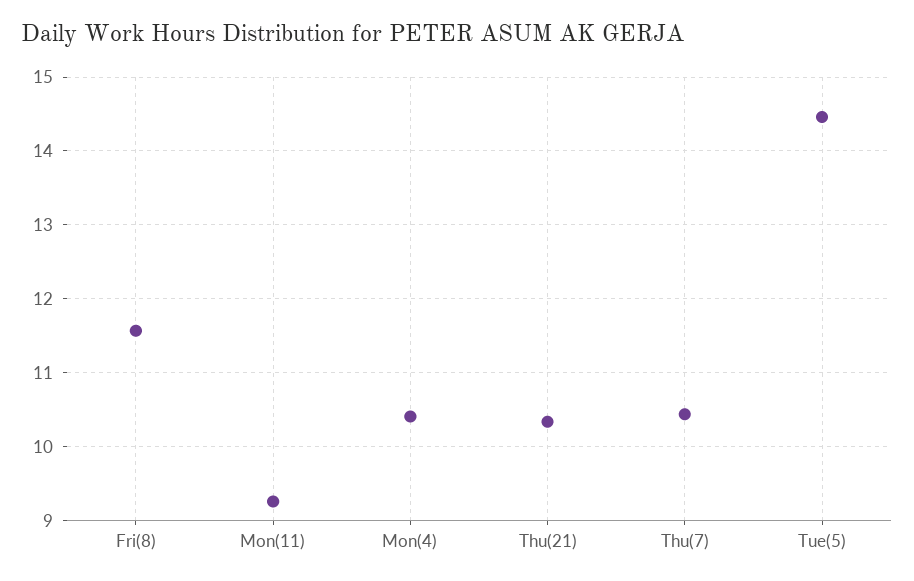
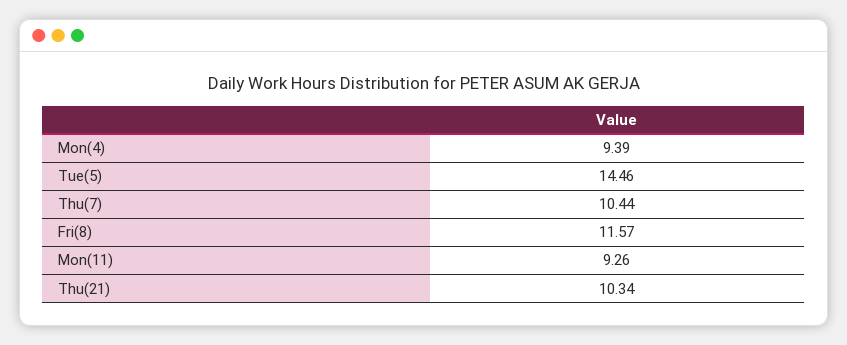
Mon(4): 10.4 -> 9.39

